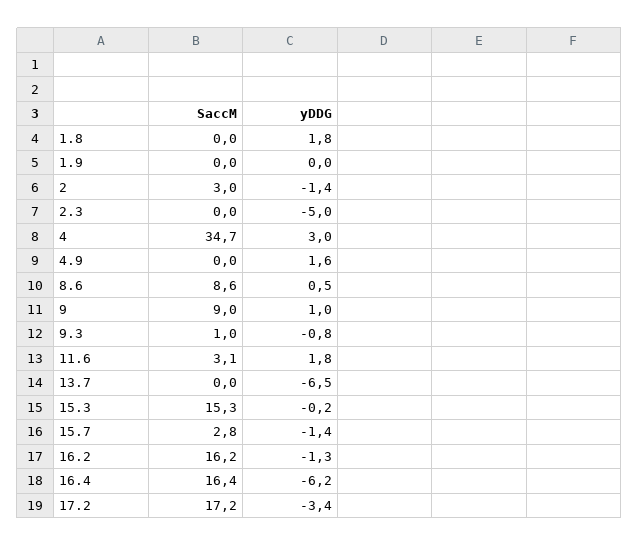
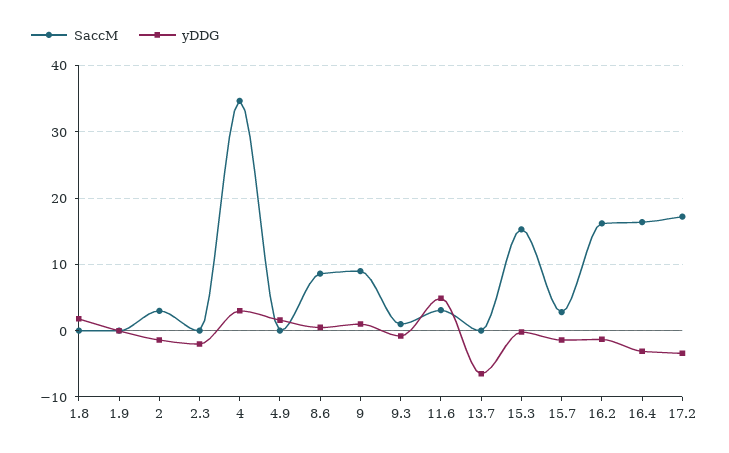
yDDG, 2.3: -5 -> -2
yDDG, 11.6: 1.8 -> 5
yDDG, 16.4: -6.2 -> -3

